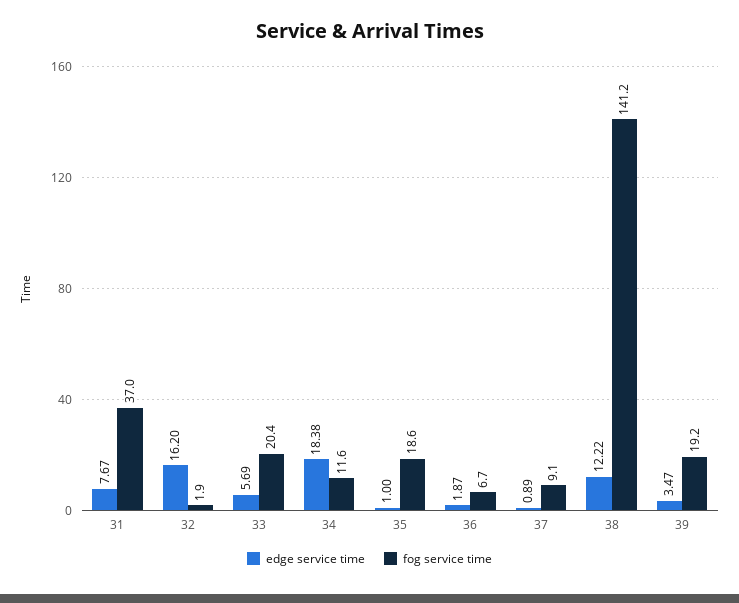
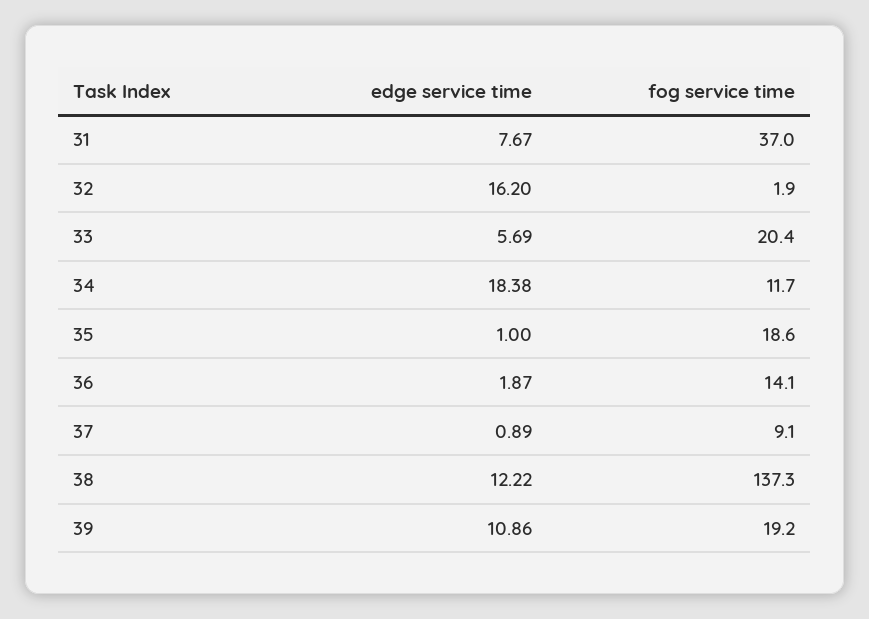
fog service time, 34: 11.6 -> 11.7
fog service time, 36: 6.7 -> 14.1
fog service time, 38: 141.2 -> 137.3
edge service time, 39: 3.47 -> 10.86

